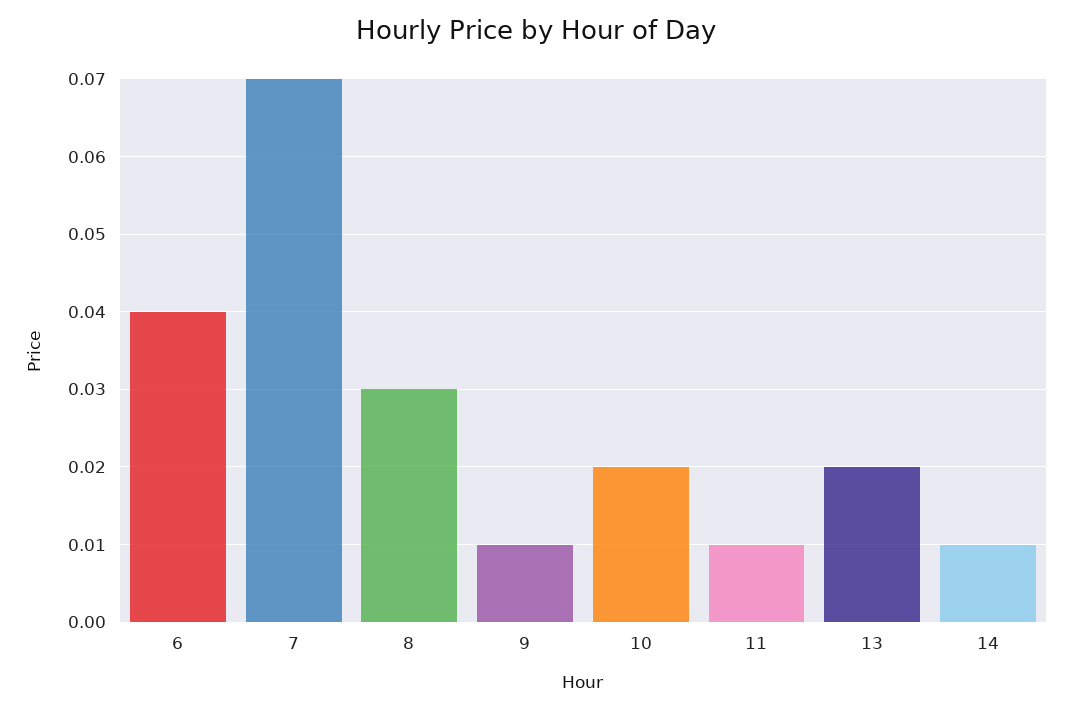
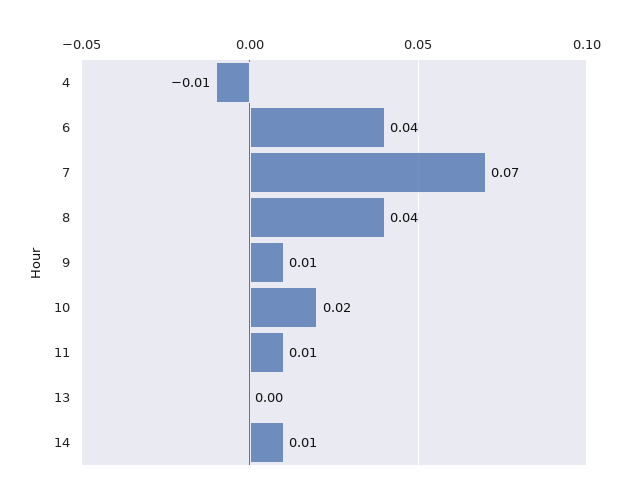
8: 0.03 -> 0.04
13: 0.02 -> 0
4: none -> -0.01

